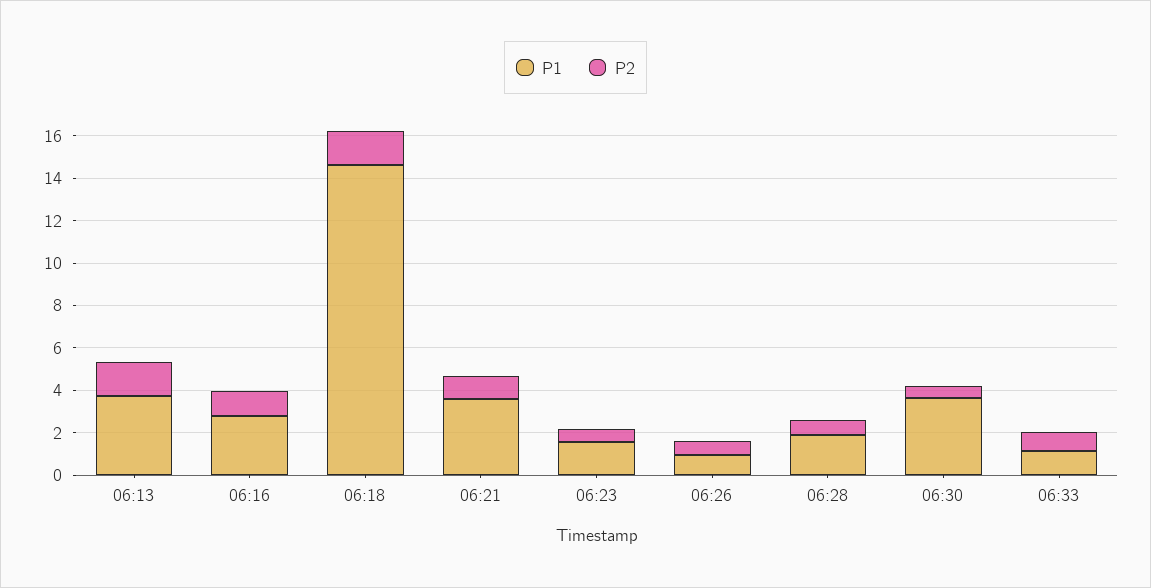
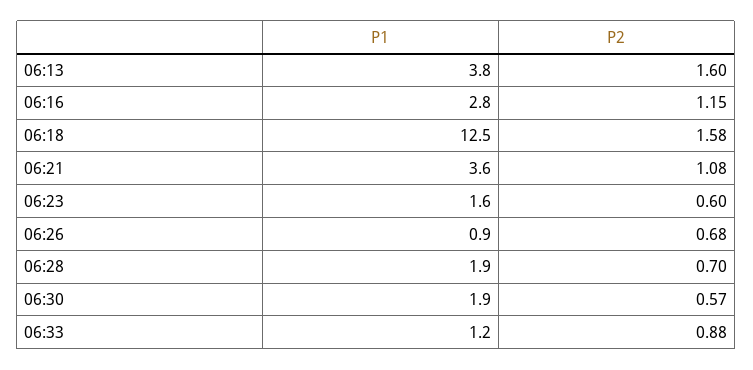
P1, 06:18: 14.5 -> 12.5
P1, 06:30: 3.5 -> 1.9

